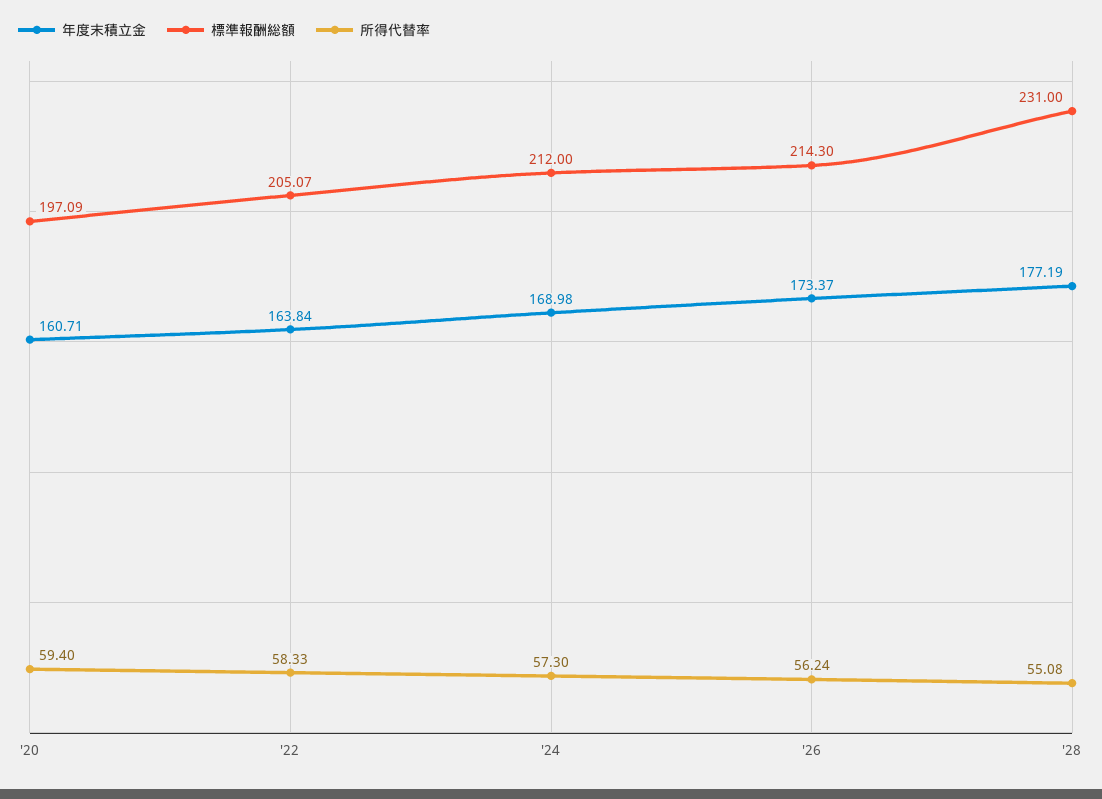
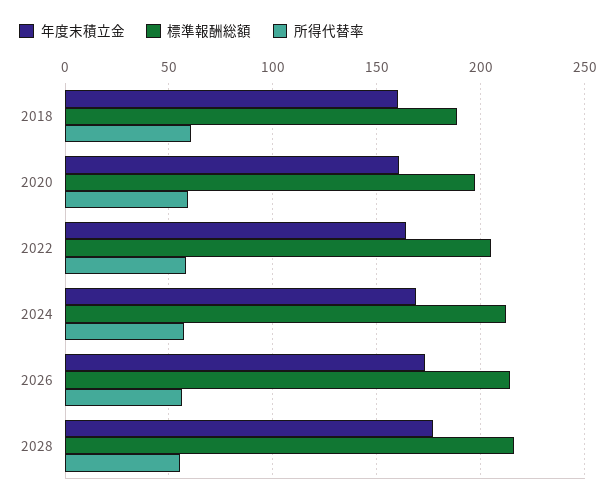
標準報酬総額, '28: 231 -> 215
年度末積立金, 2018: none -> 160
標準報酬総額, 2018: none -> 190
所得代替率, 2018: none -> 60

